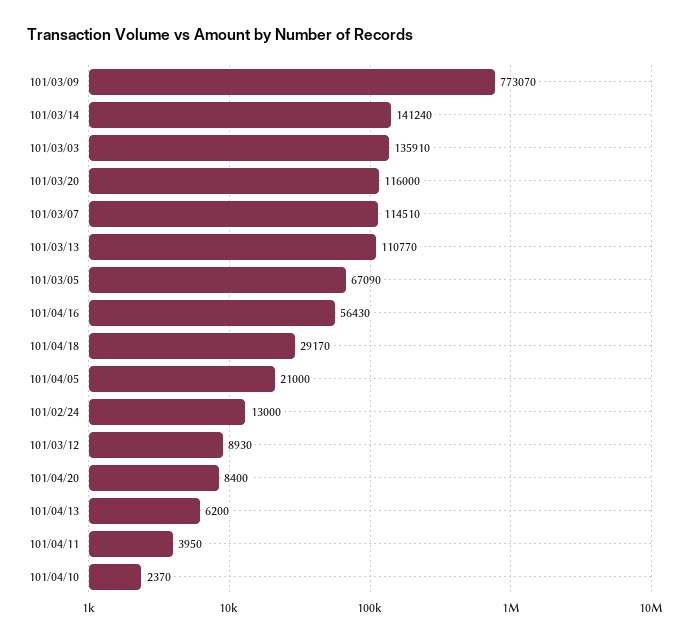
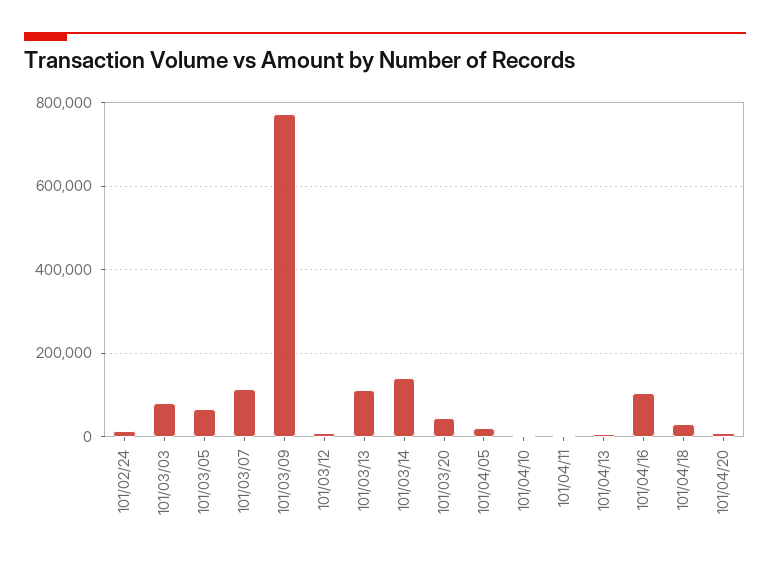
101/03/03: 135910 -> 80000
101/03/20: 116000 -> 40000
101/04/16: 56430 -> 100000

